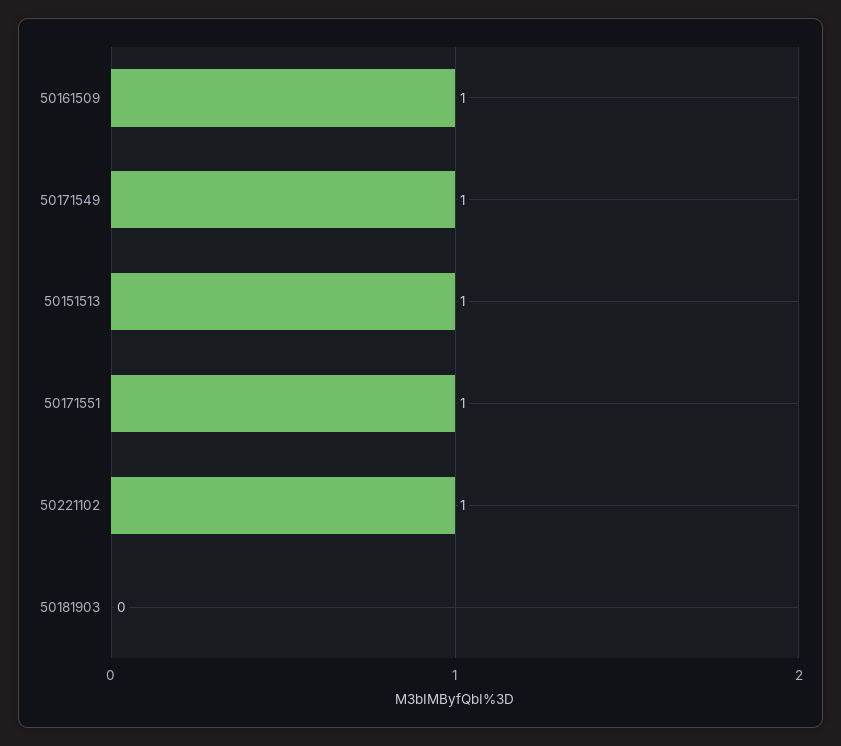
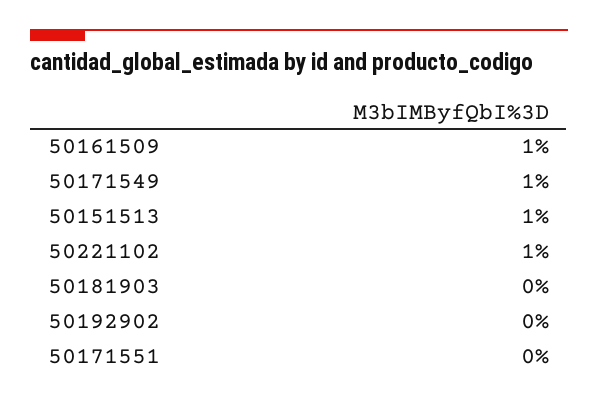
50171551: 1 -> 0
50192902: none -> 0

